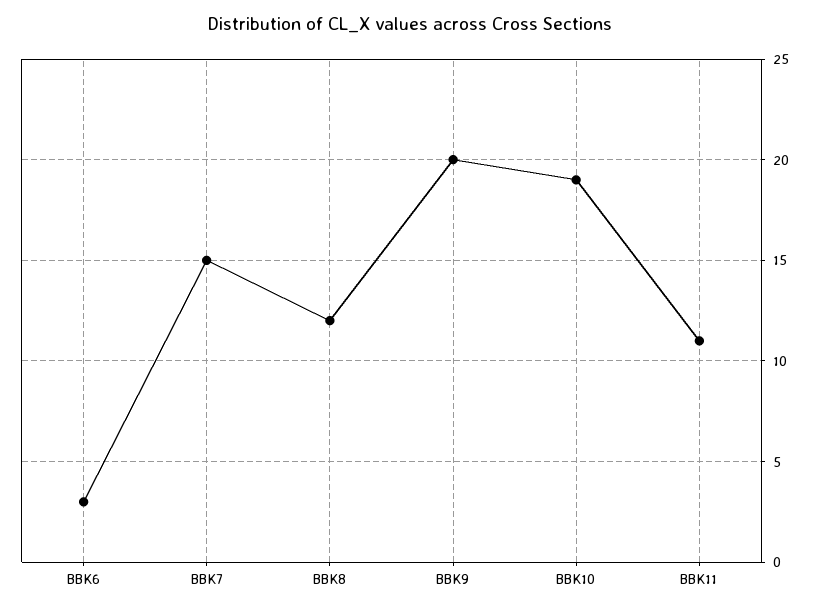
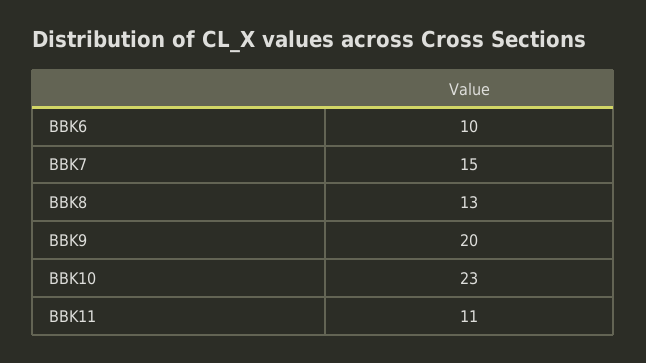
BBK6: 3 -> 10
BBK8: 12 -> 13
BBK10: 19 -> 23

